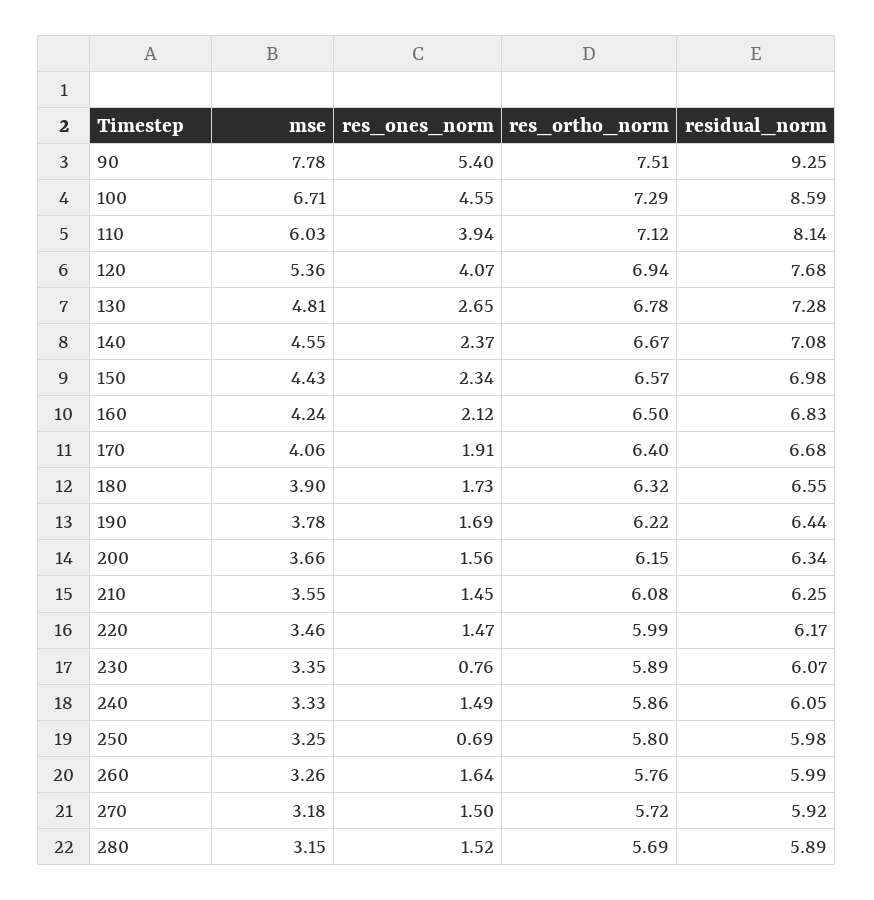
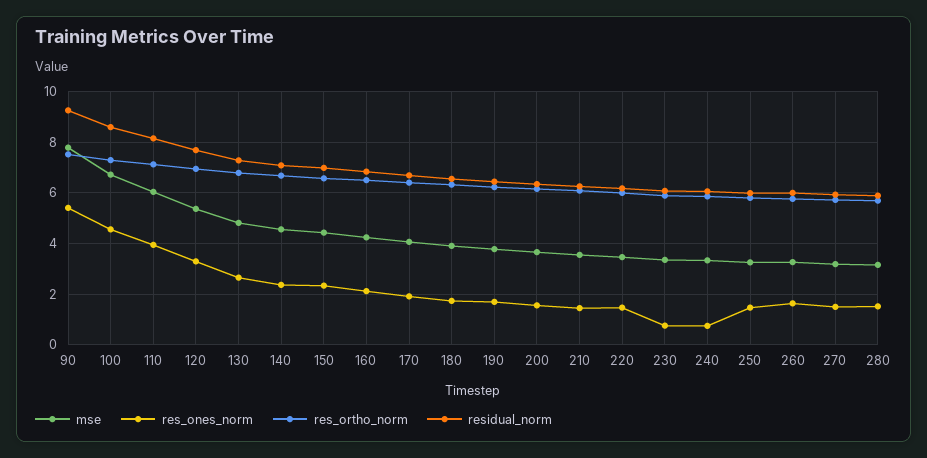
res_ones_norm, 120: 4.07 -> 3.25
res_ones_norm, 240: 1.49 -> 0.75
res_ones_norm, 250: 0.69 -> 1.5

